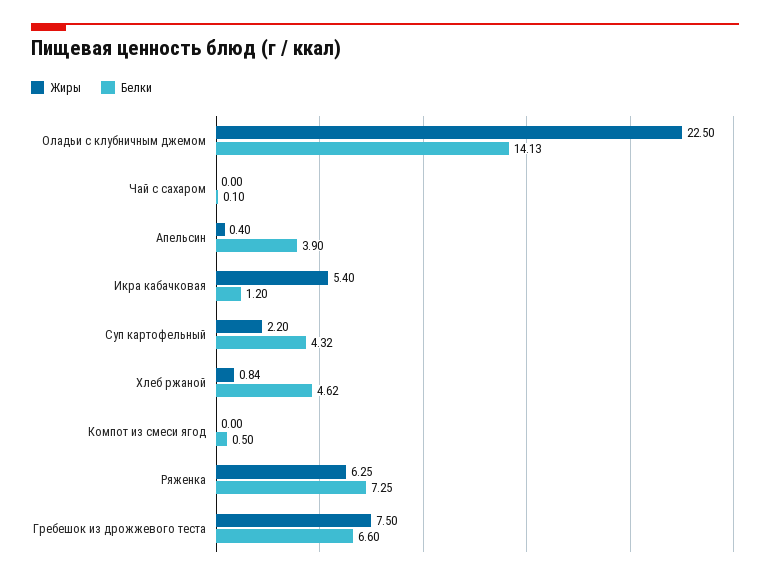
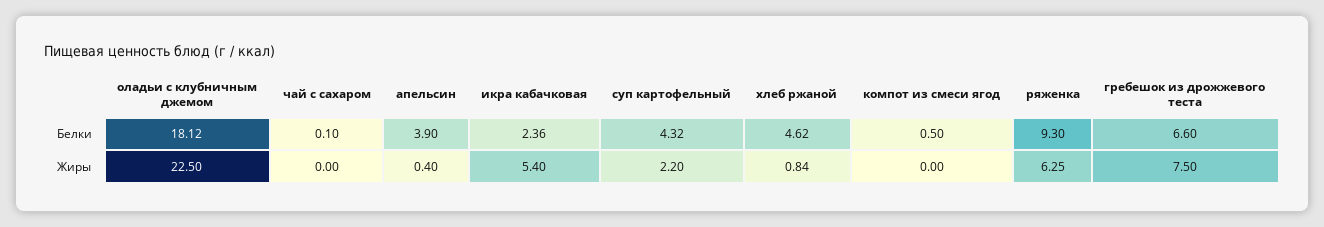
Белки, Оладьи с клубничным джемом: 14.13 -> 18.12
Белки, Икра кабачковая: 1.2 -> 2.36
Белки, Ряженка: 7.25 -> 9.3

